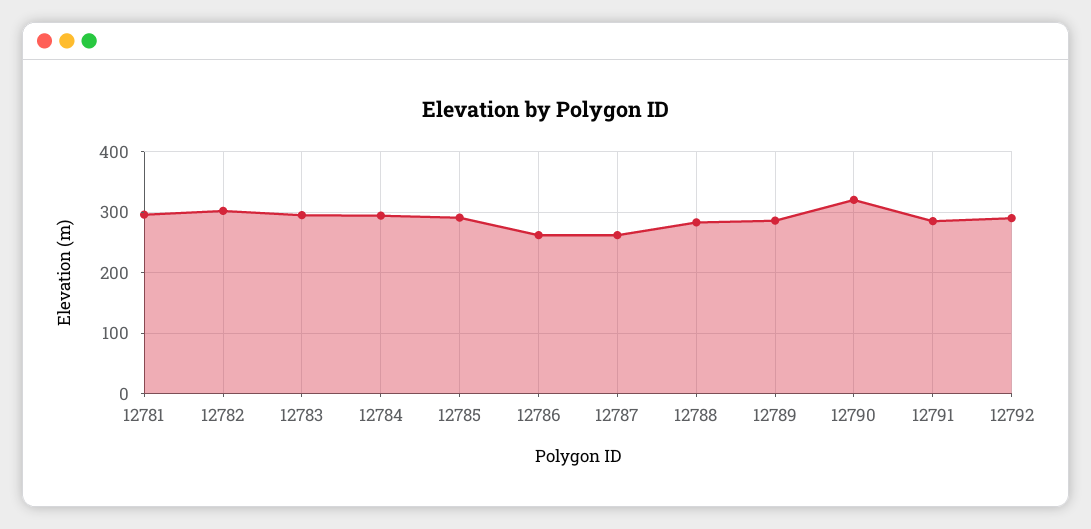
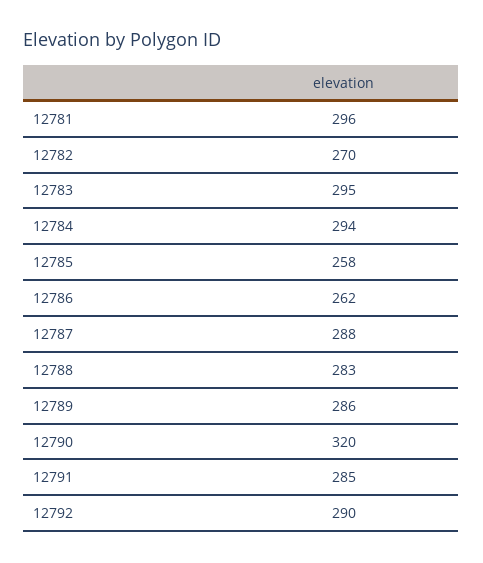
12782: 300 -> 270
12785: 290 -> 258
12787: 260 -> 288

